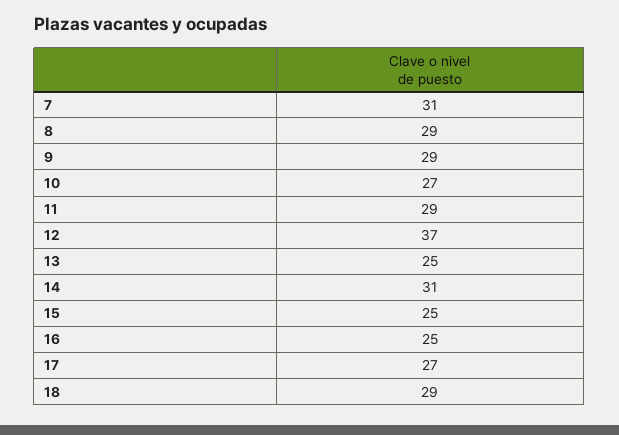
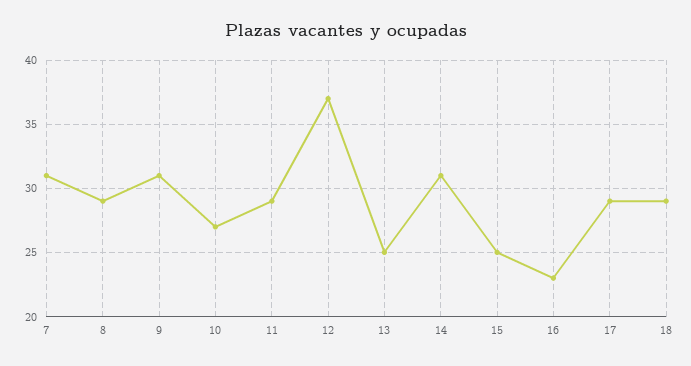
9: 29 -> 31
16: 25 -> 23
17: 27 -> 29

